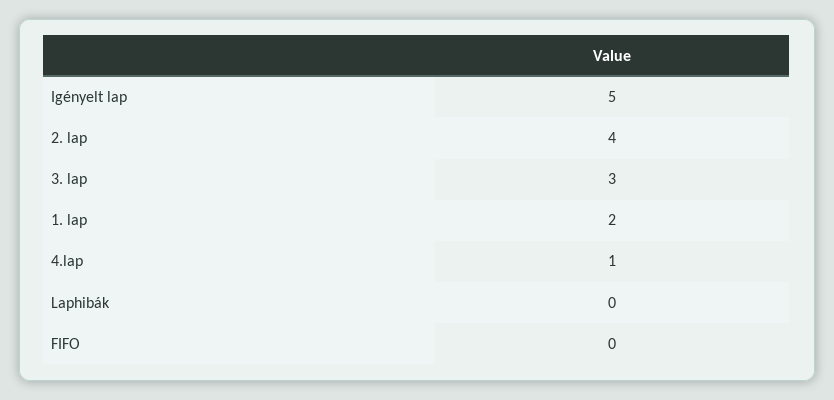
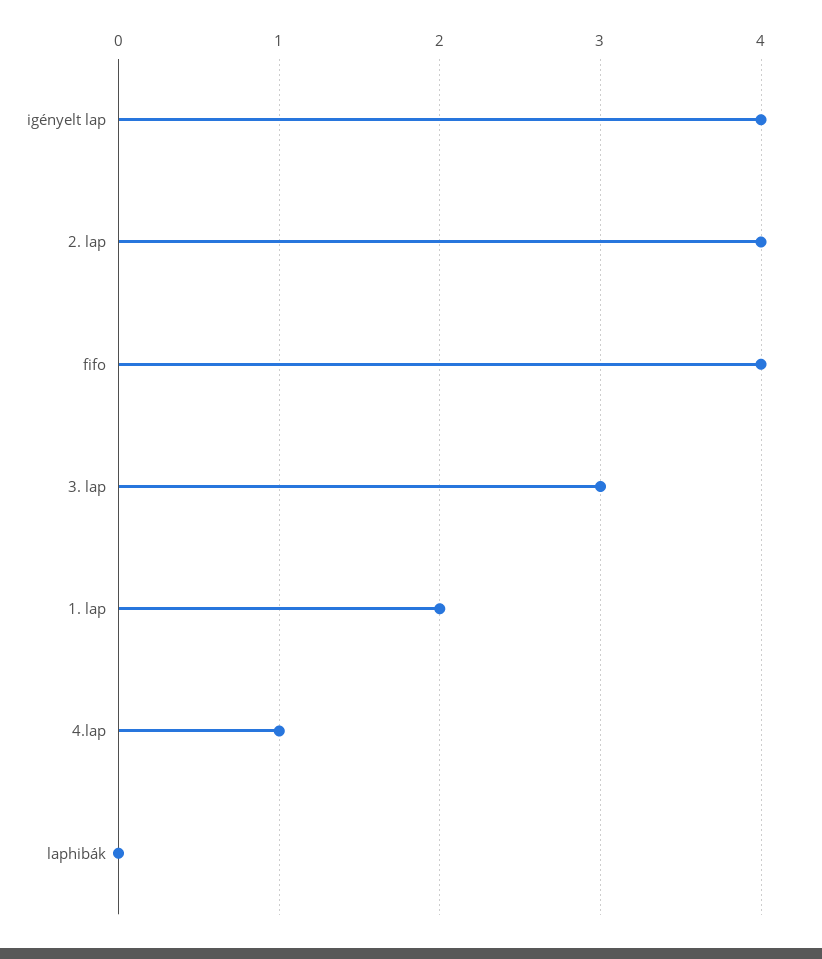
Igényelt lap: 5 -> 4
FIFO: 0 -> 4

